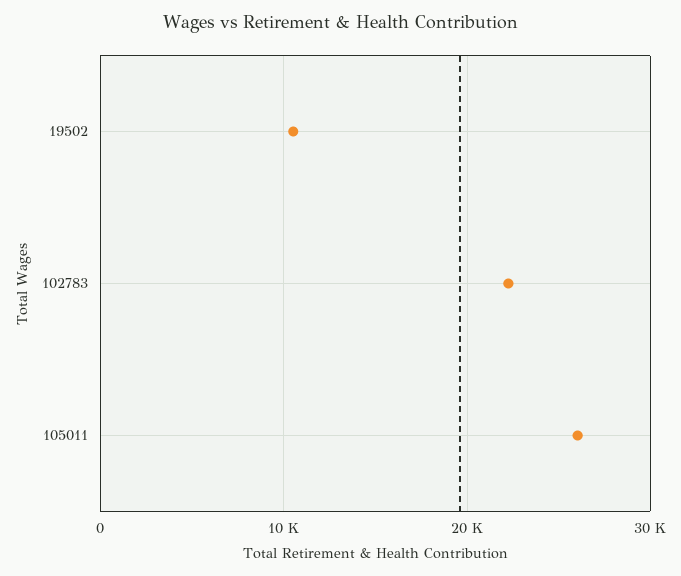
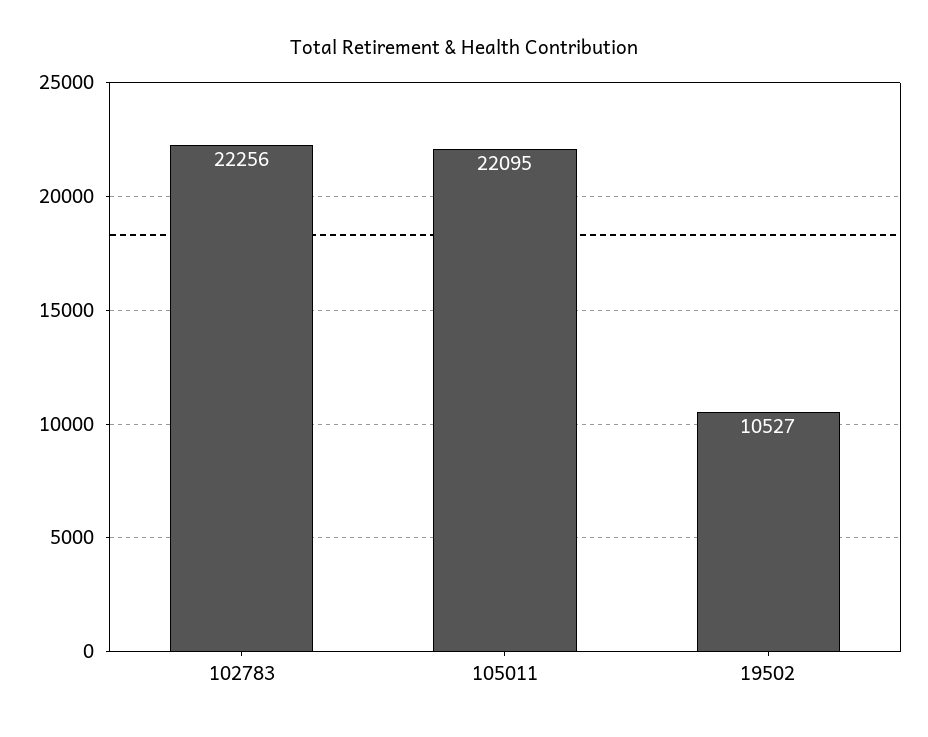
105011: 26000 -> 22095

